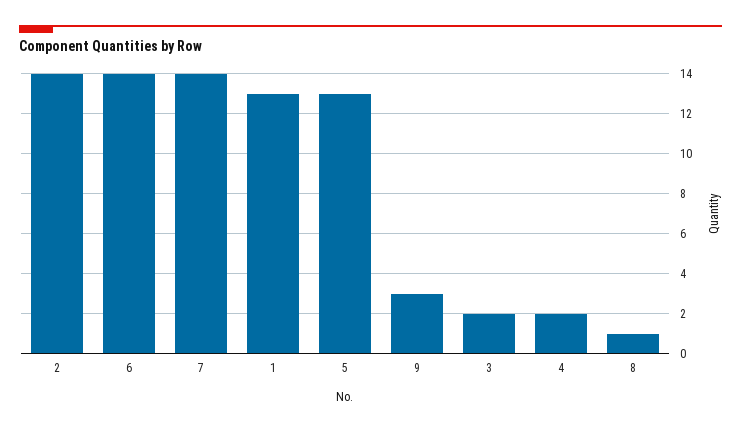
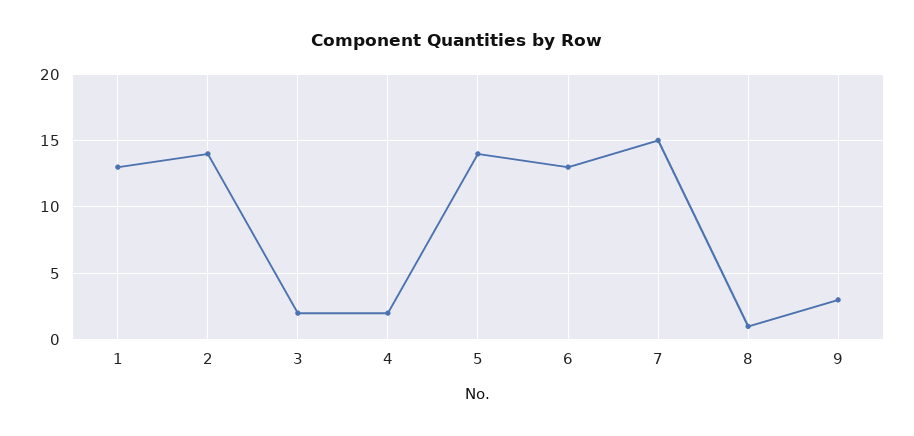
6: 14 -> 13
7: 14 -> 15
5: 13 -> 14

